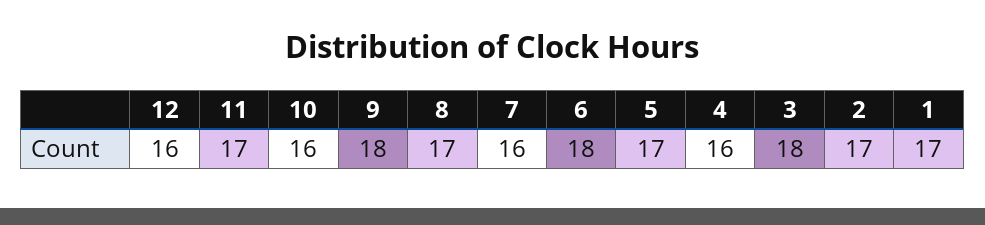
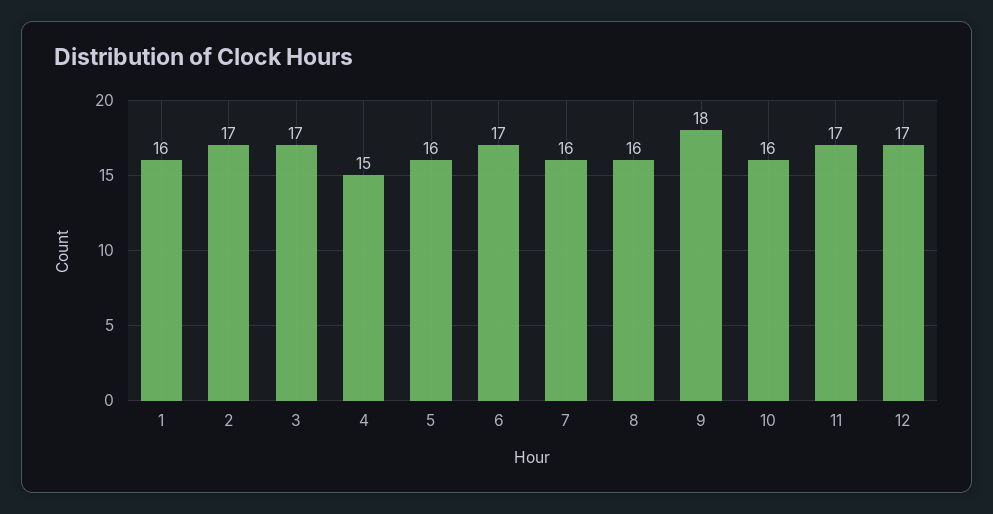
12: 16 -> 17
8: 17 -> 16
6: 18 -> 17
5: 17 -> 16
4: 16 -> 15
3: 18 -> 17
1: 17 -> 16

